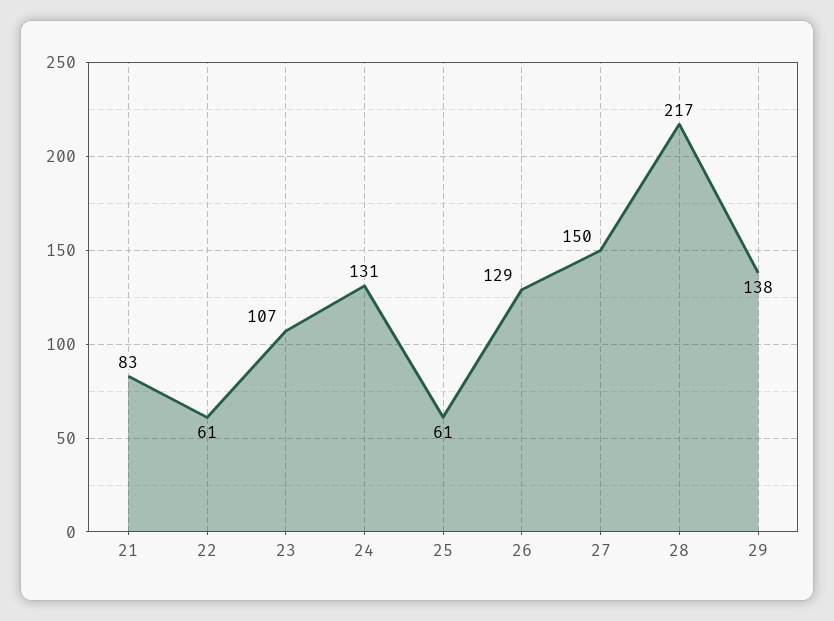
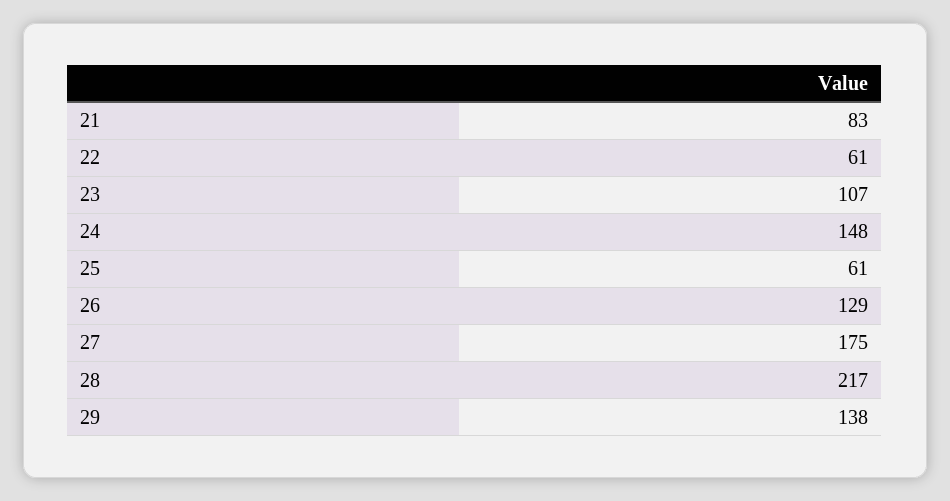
24: 131 -> 148
27: 150 -> 175

